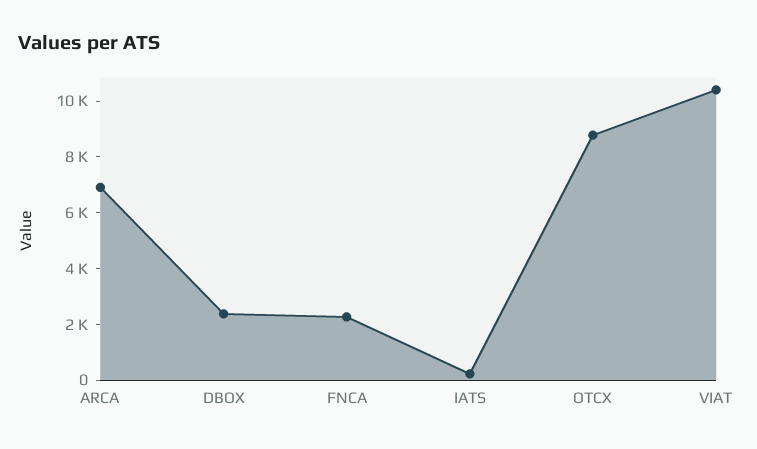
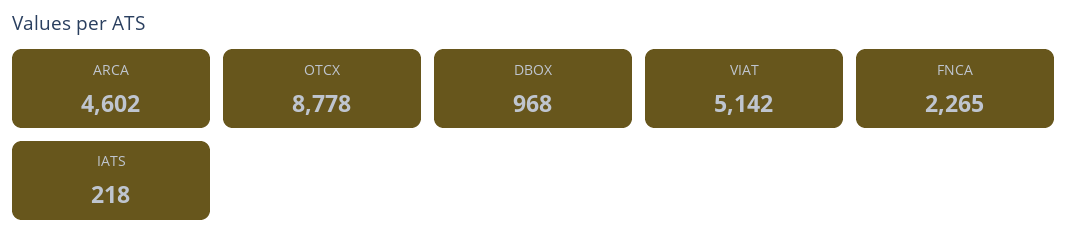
ARCA: 7000 -> 4602
DBOX: 2500 -> 968
VIAT: 10500 -> 5142

